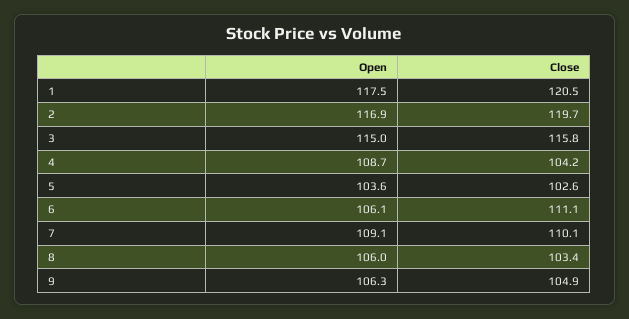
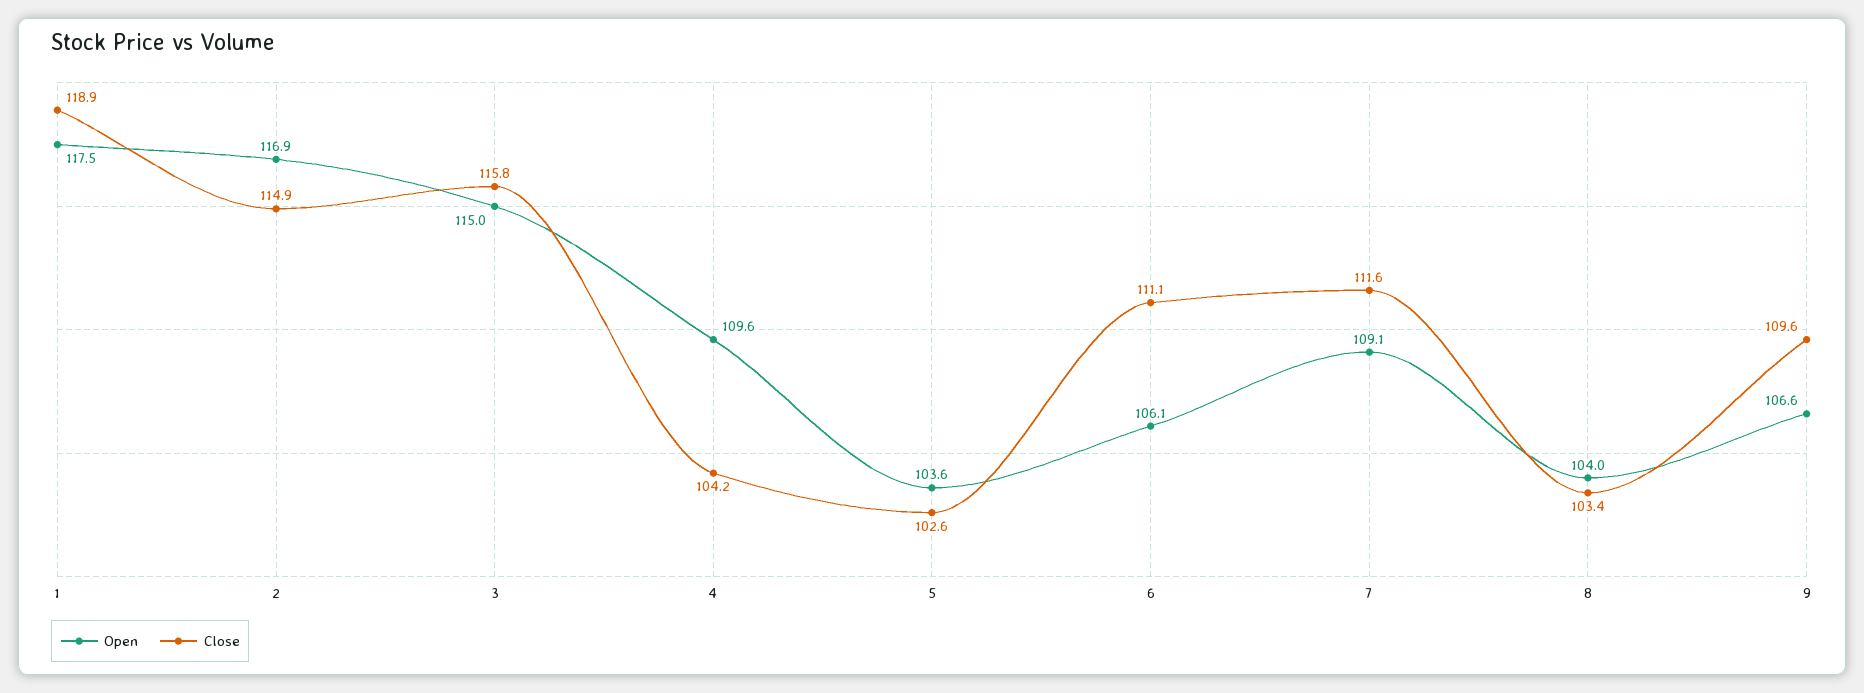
Close, 1: 120.5 -> 118.9
Close, 2: 119.7 -> 114.9
Open, 4: 108.7 -> 109.6
Close, 7: 110.1 -> 111.6
Open, 8: 106 -> 104
Open, 9: 106.3 -> 106.6
Close, 9: 104.9 -> 109.6

